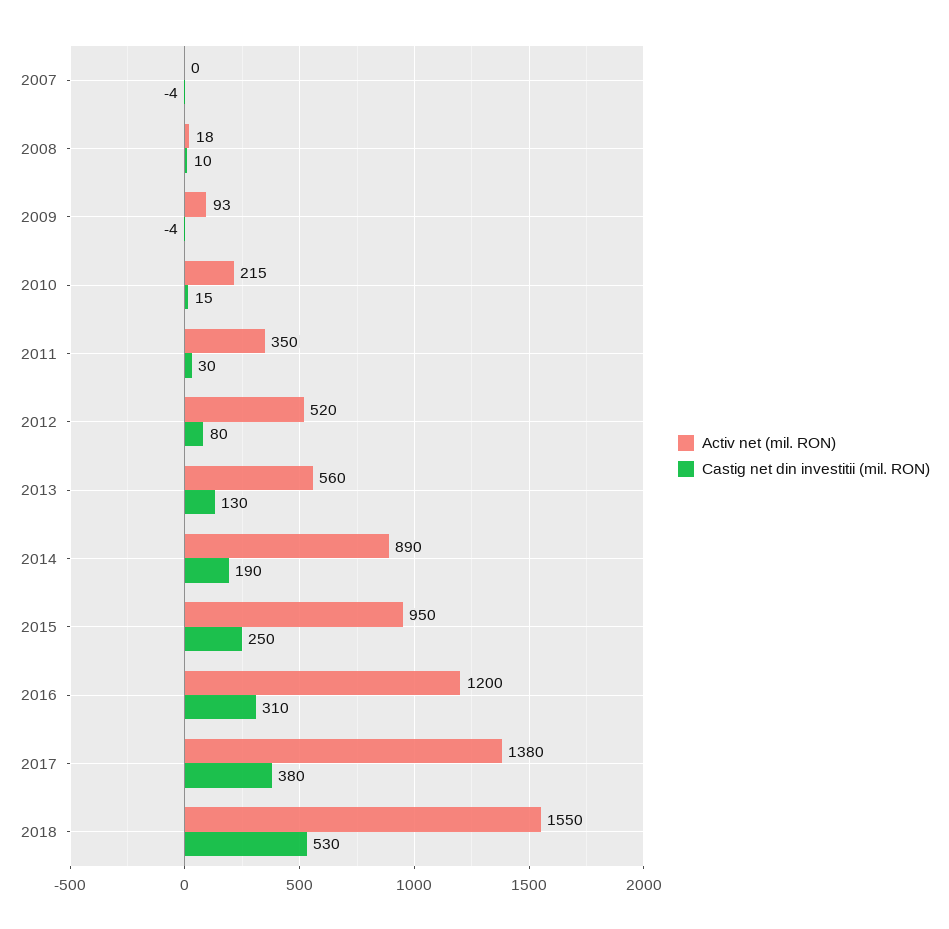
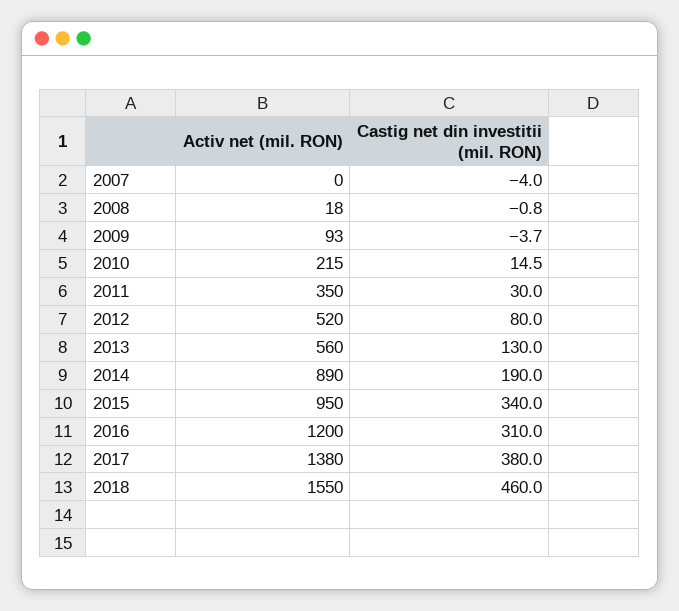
Castig net din investitii (mil. RON), 2008: 10 -> -0.8
Castig net din investitii (mil. RON), 2015: 250 -> 340
Castig net din investitii (mil. RON), 2018: 530 -> 460

